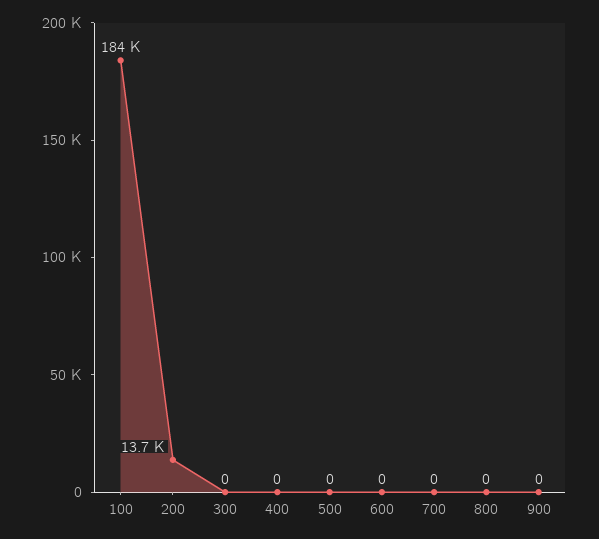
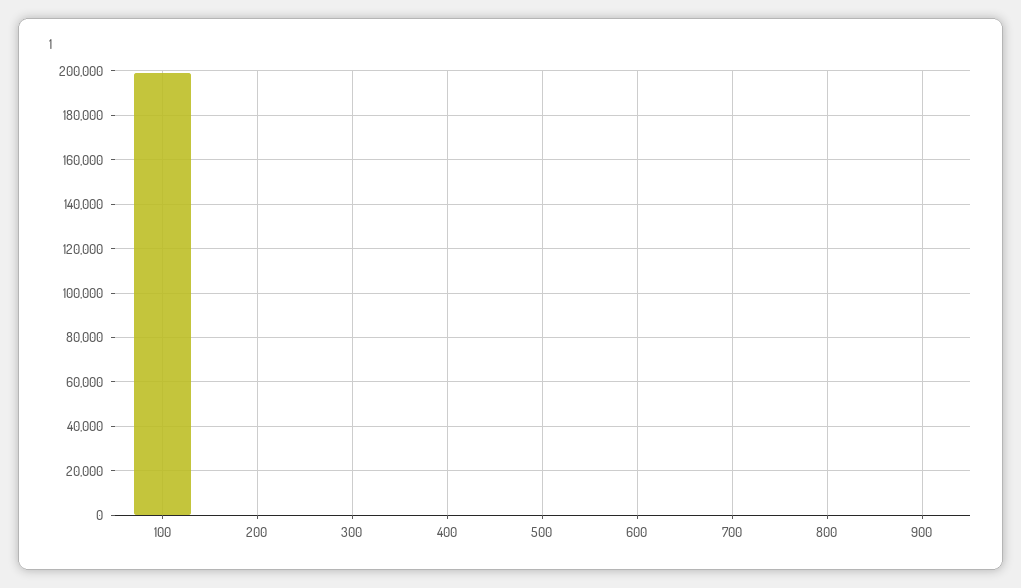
100: 184000 -> 200000
200: 13700 -> 0

